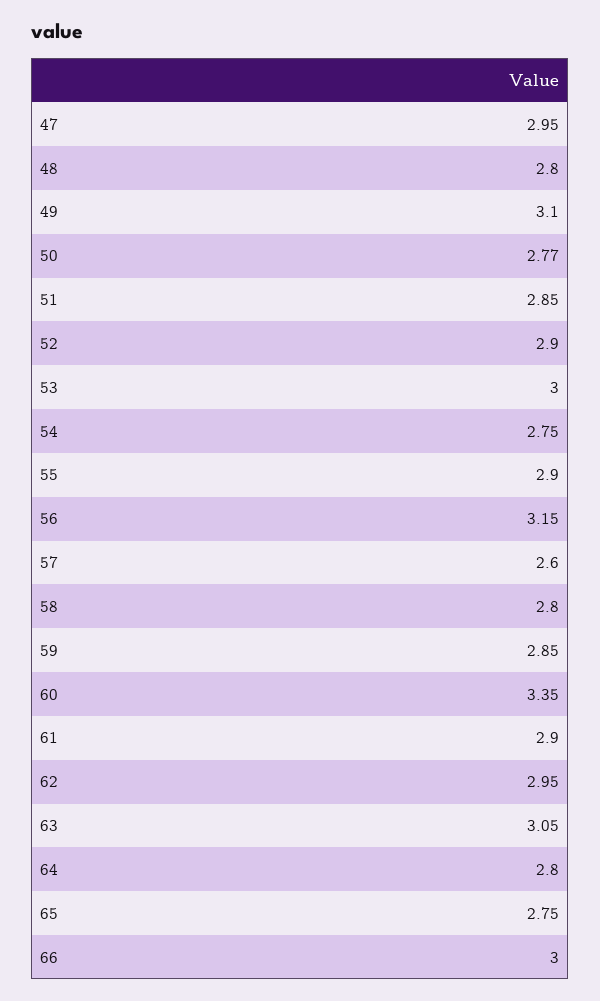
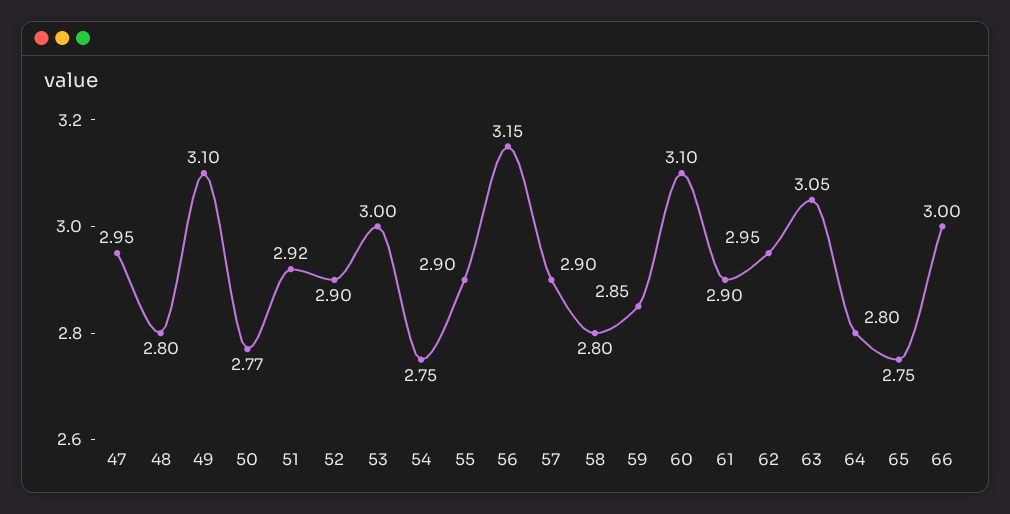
51: 2.85 -> 2.92
57: 2.6 -> 2.9
60: 3.35 -> 3.1

